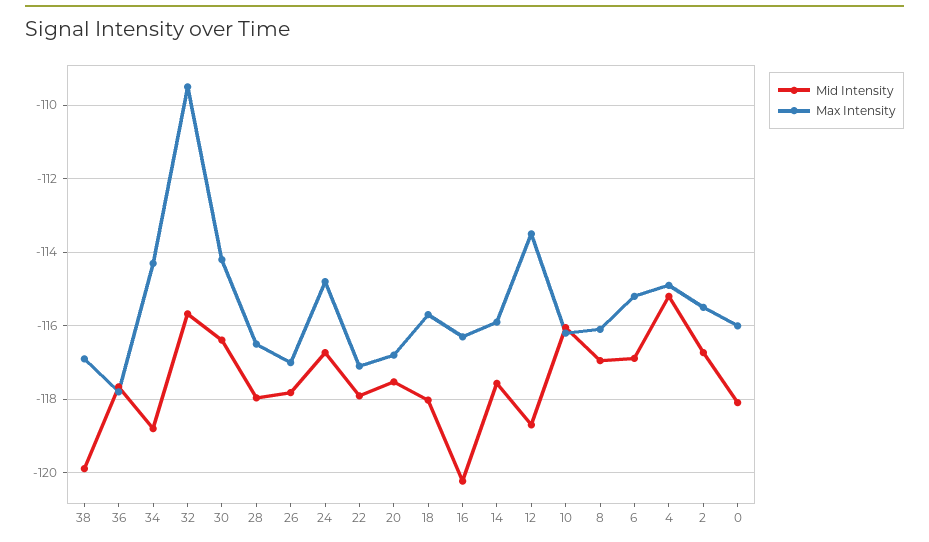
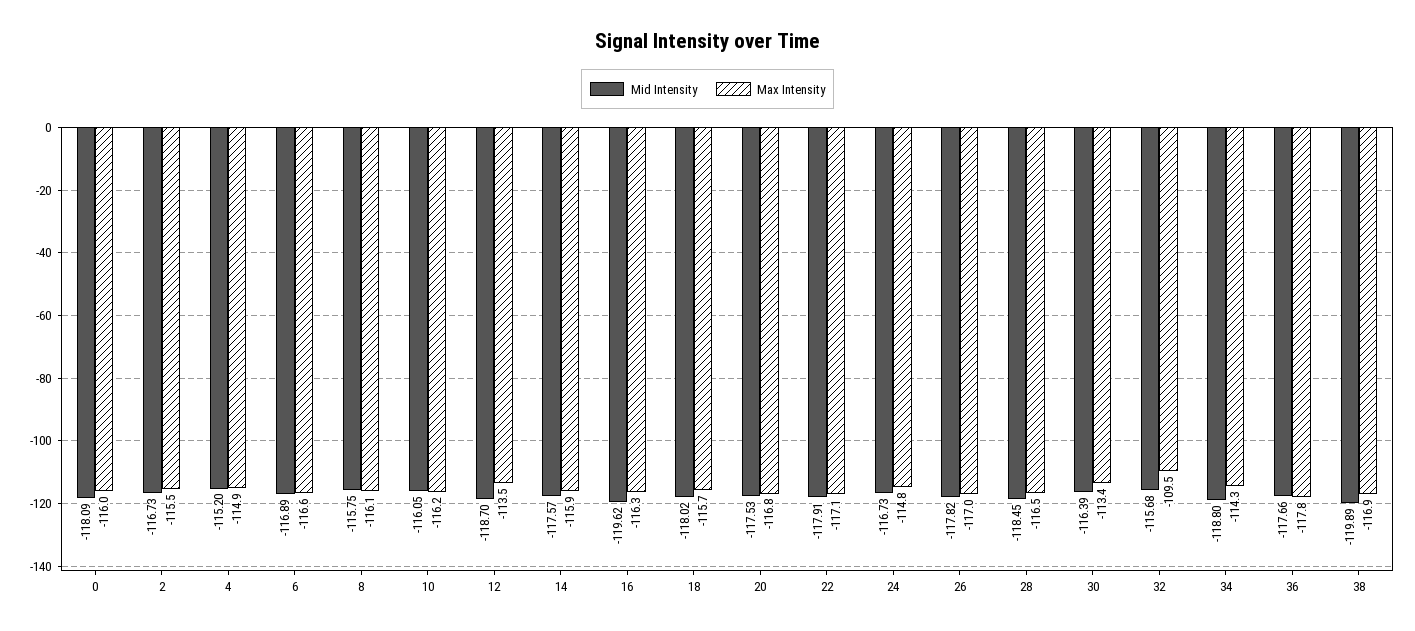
Max Intensity, 30: -114.2 -> -113.4
Mid Intensity, 28: -118 -> -118.45
Mid Intensity, 16: -120.2 -> -119.62
Mid Intensity, 8: -117 -> -115.75
Max Intensity, 6: -115.2 -> -116.6

